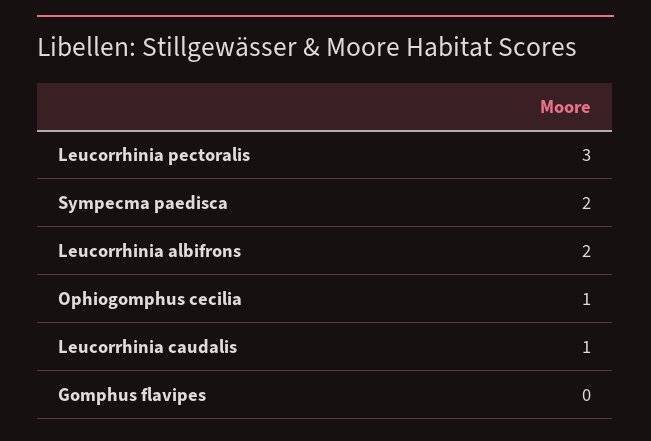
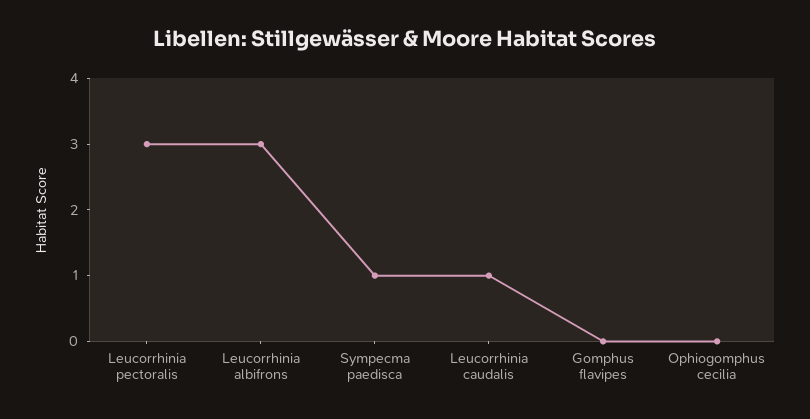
Sympecma paedisca: 2 -> 1
Leucorrhinia albifrons: 2 -> 3
Ophiogomphus cecilia: 1 -> 0

